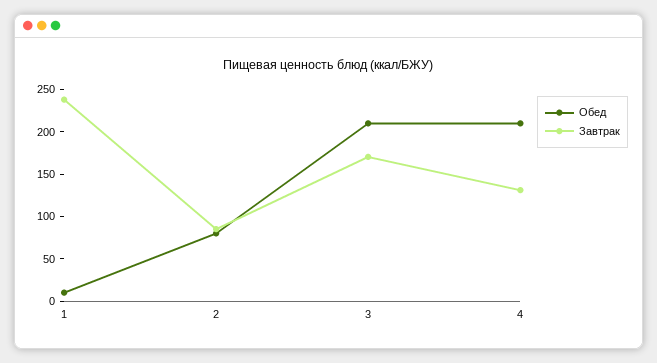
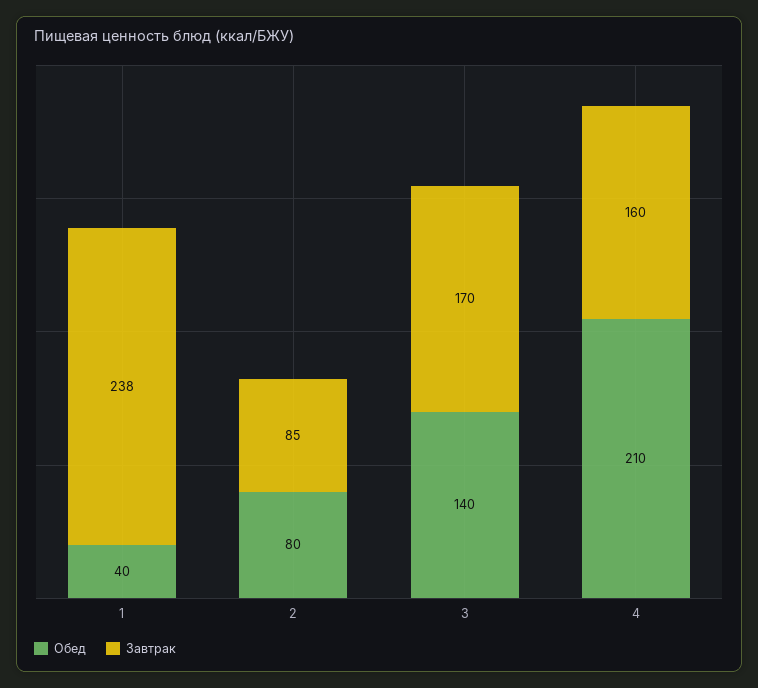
Обед, 1: 10 -> 40
Обед, 3: 210 -> 140
Завтрак, 4: 130 -> 160

